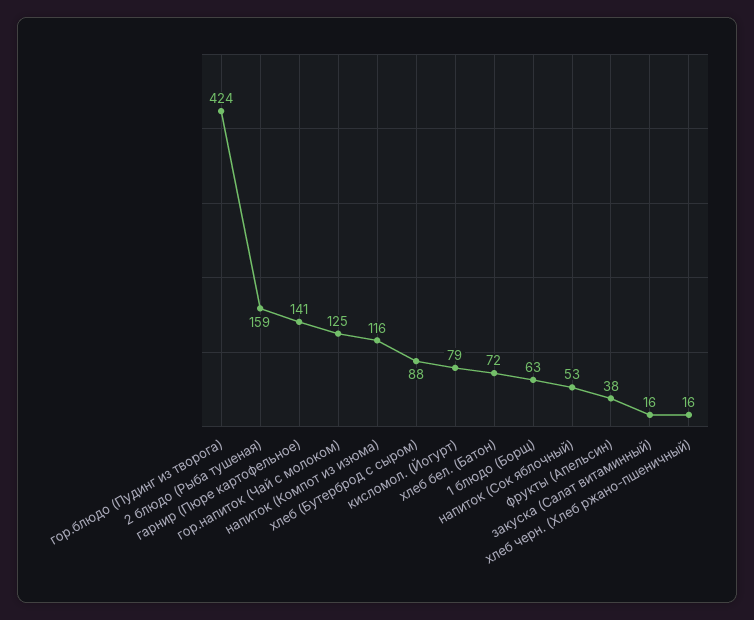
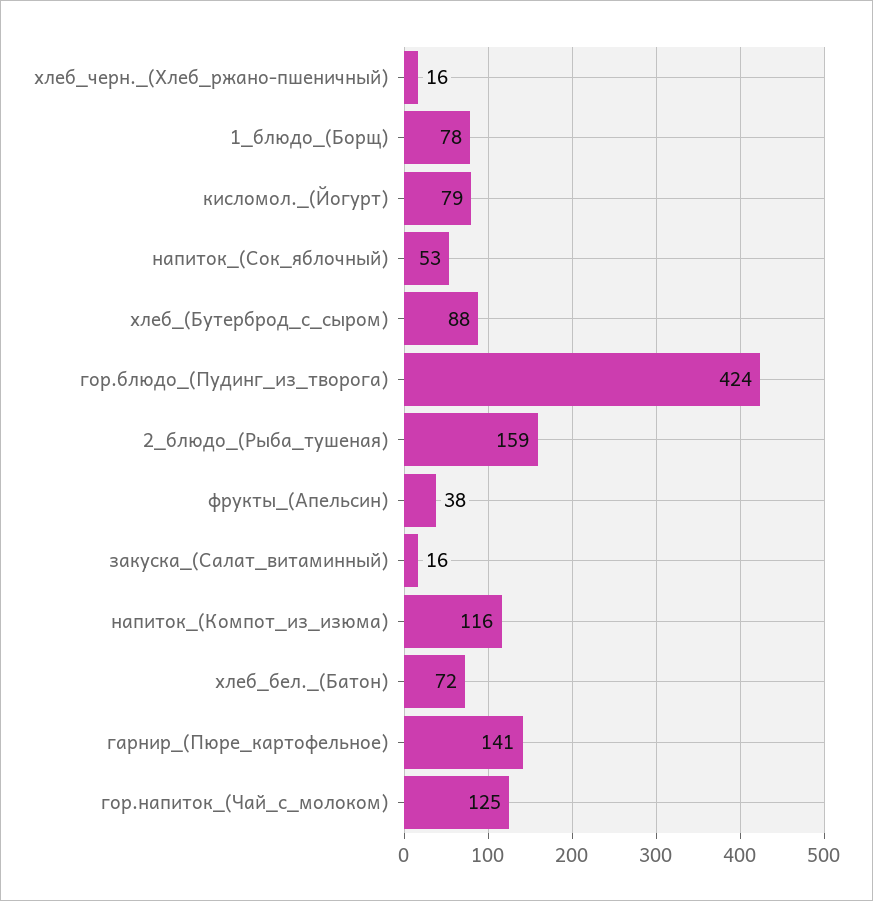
1 блюдо (Борщ): 63 -> 78

